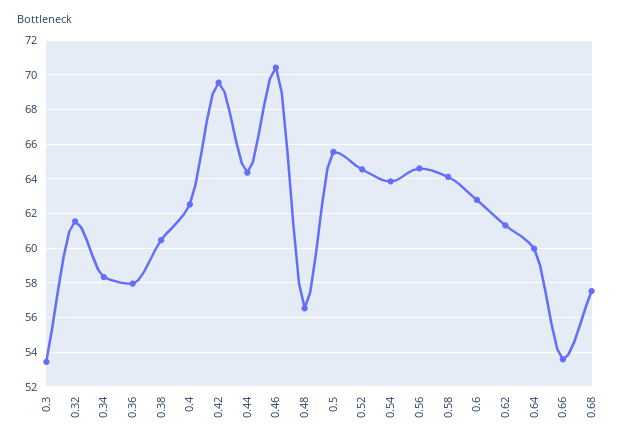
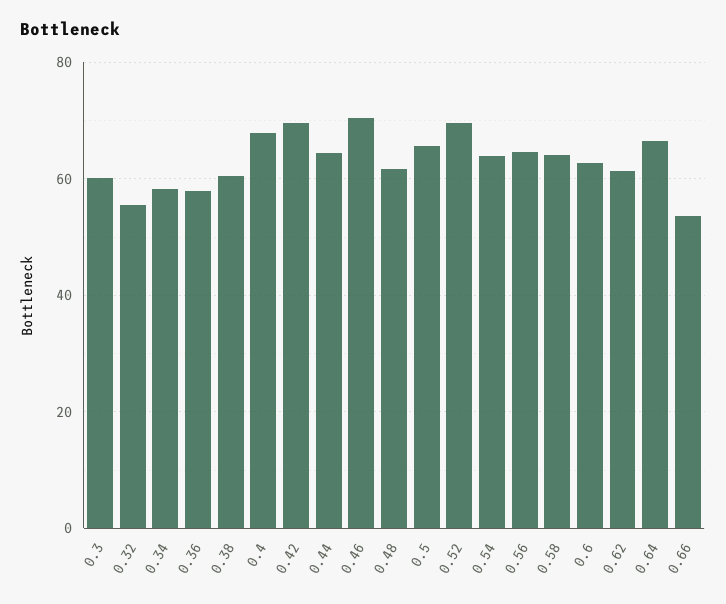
0.3: 53.5 -> 60
0.32: 61.5 -> 56
0.4: 62.5 -> 68
0.48: 56.5 -> 62
0.52: 64.5 -> 70
0.64: 60 -> 66
0.68: 57.5 -> none

